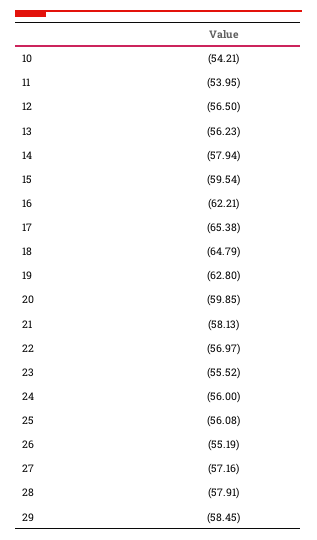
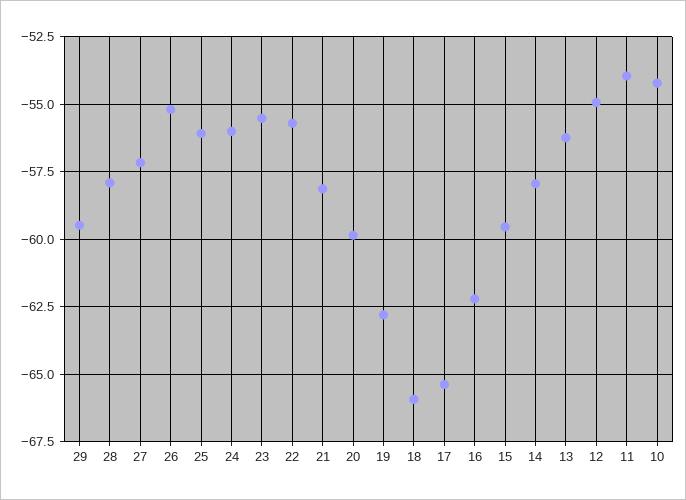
12: -56.5 -> -55
18: -64.79 -> -66
22: -56.97 -> -55.75
29: -58.45 -> -59.5

